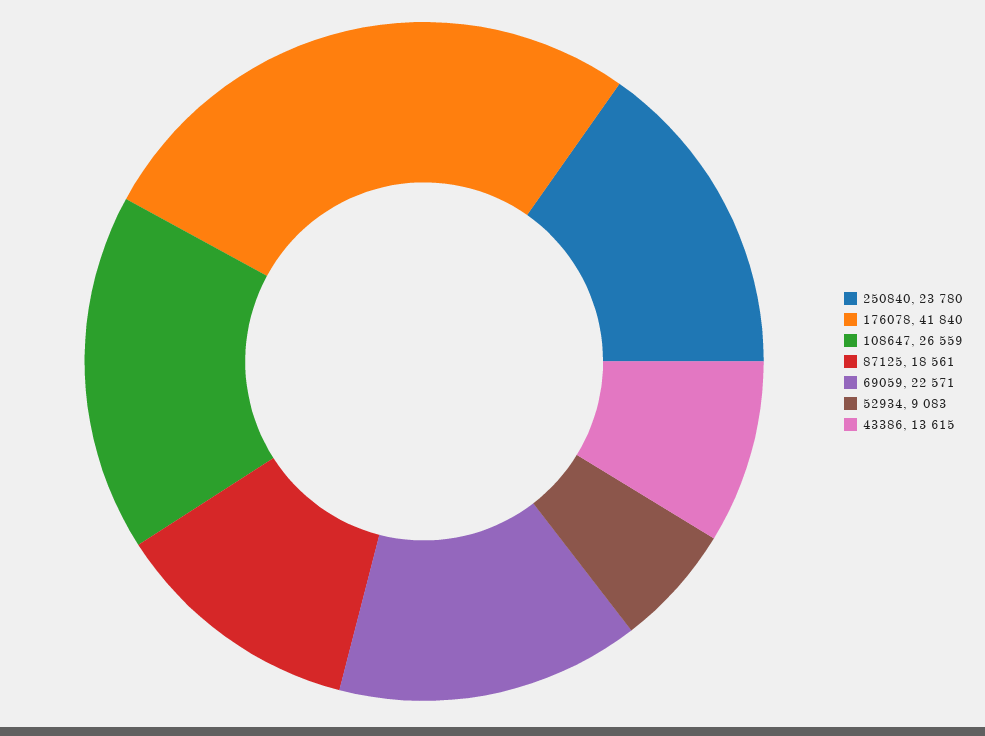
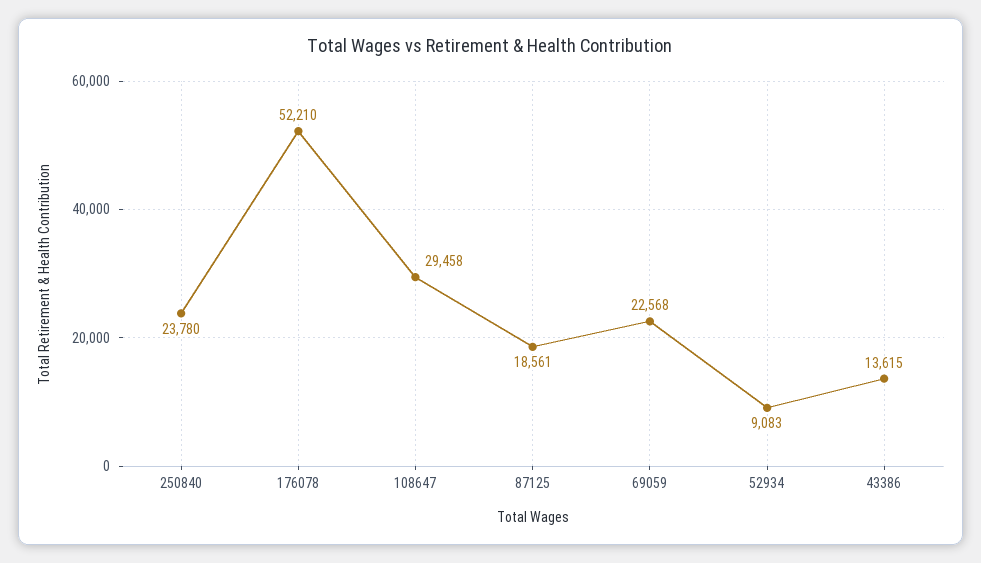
176078: 41840 -> 52210
108647: 26559 -> 29458
69059: 22571 -> 22568

